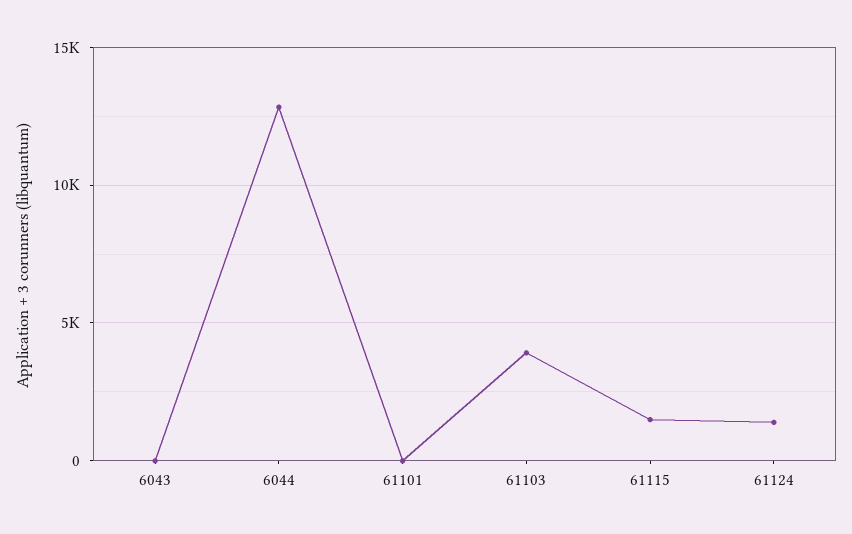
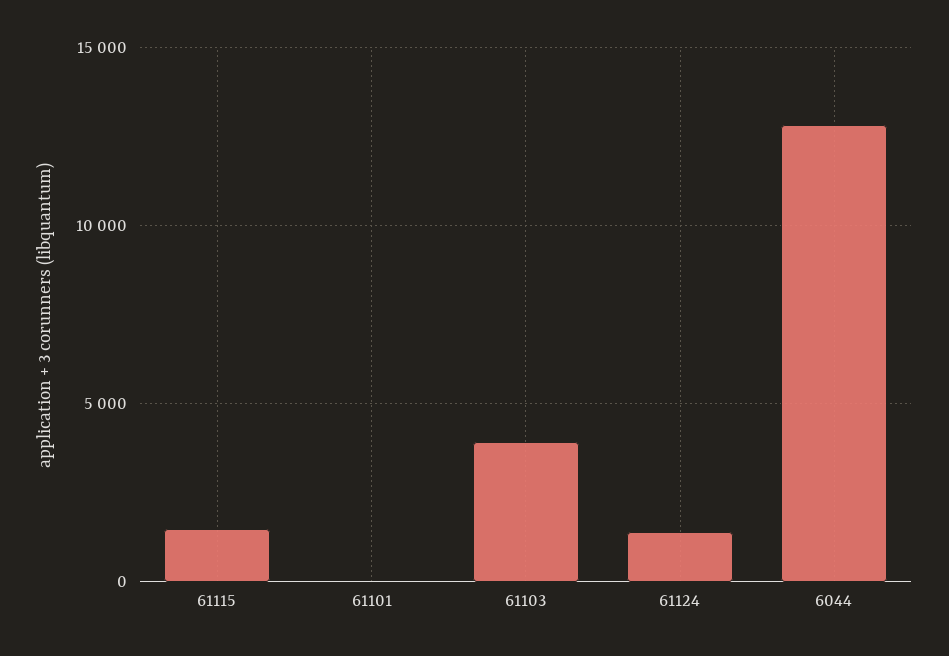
6043: 0 -> none

